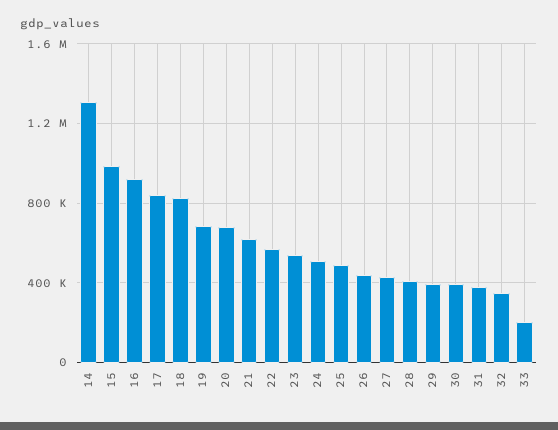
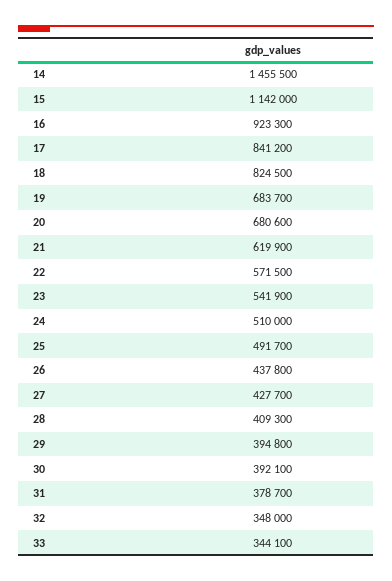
14: 1300000 -> 1455500
15: 1000000 -> 1142000
33: 200000 -> 344100

